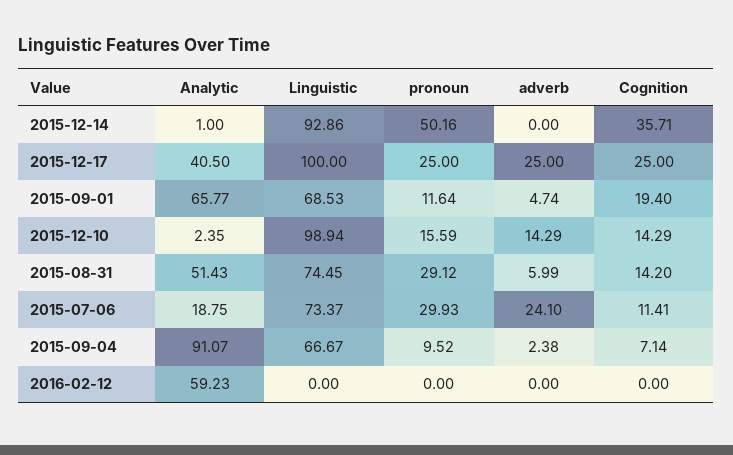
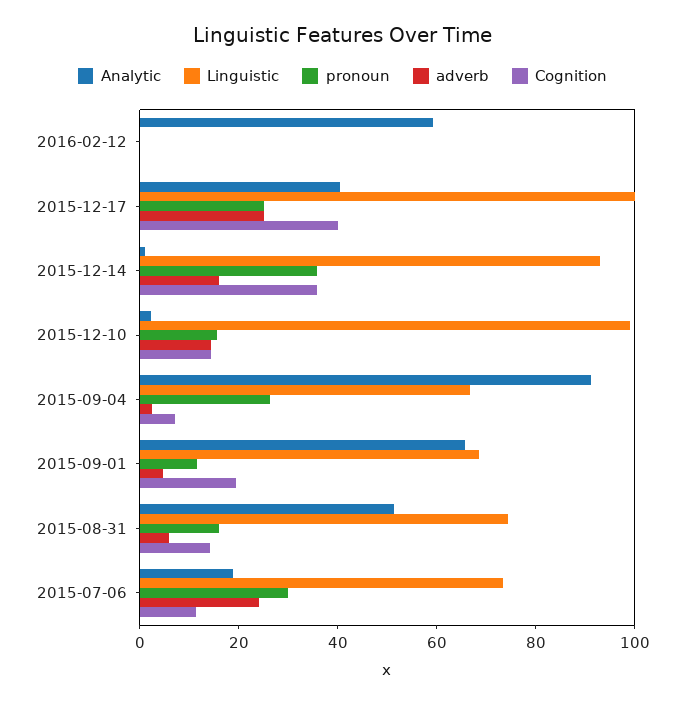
pronoun, 2015-12-14: 50.16 -> 35
adverb, 2015-12-14: 0 -> 15
Cognition, 2015-12-17: 25 -> 40
pronoun, 2015-08-31: 29.12 -> 15
pronoun, 2015-09-04: 9.52 -> 25

